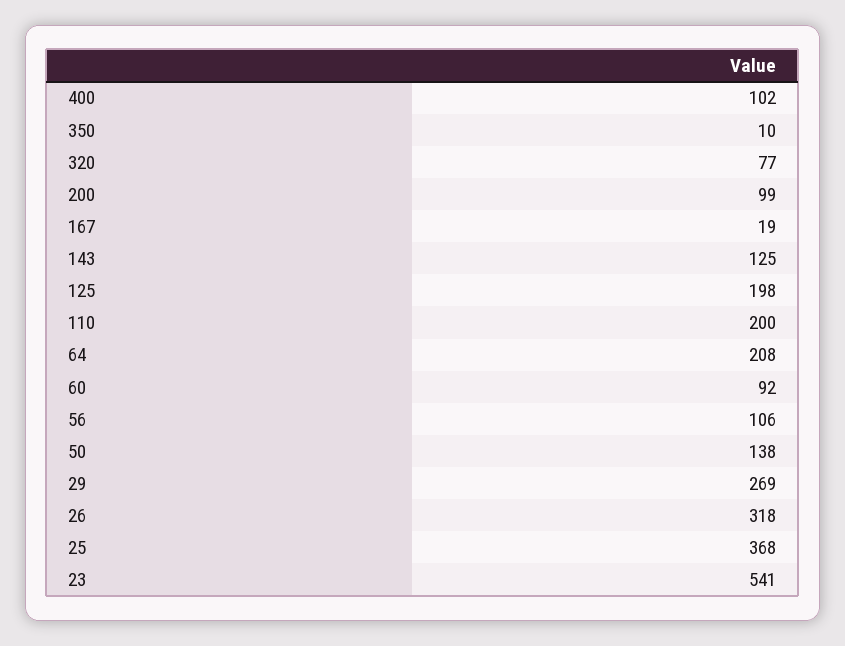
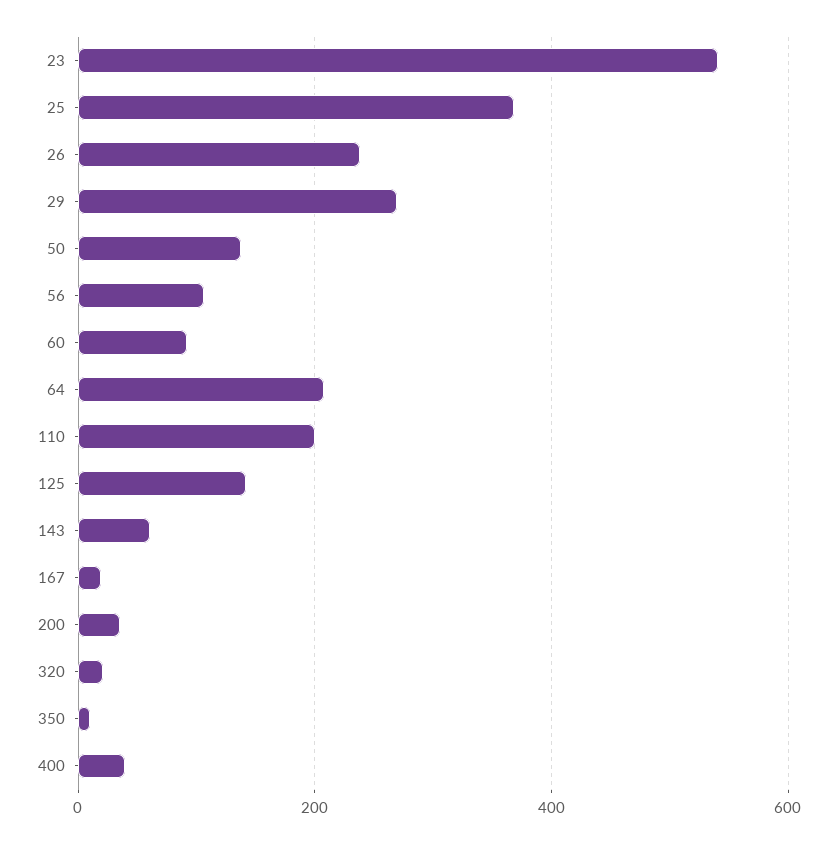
400: 102 -> 40
320: 77 -> 20
200: 99 -> 40
143: 125 -> 60
125: 198 -> 140
26: 318 -> 240

